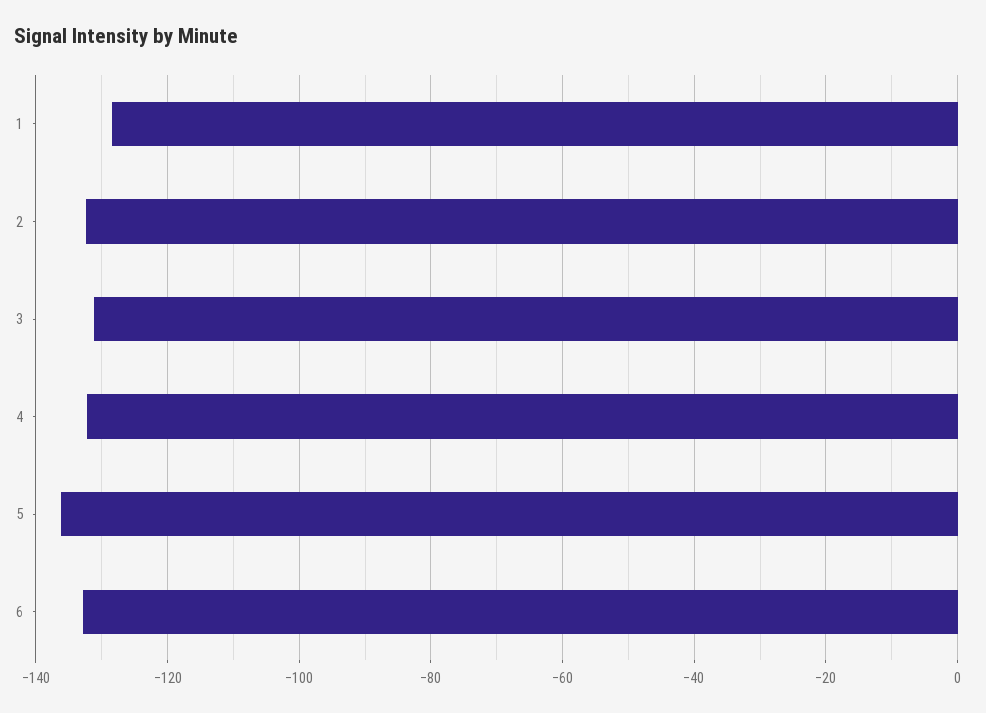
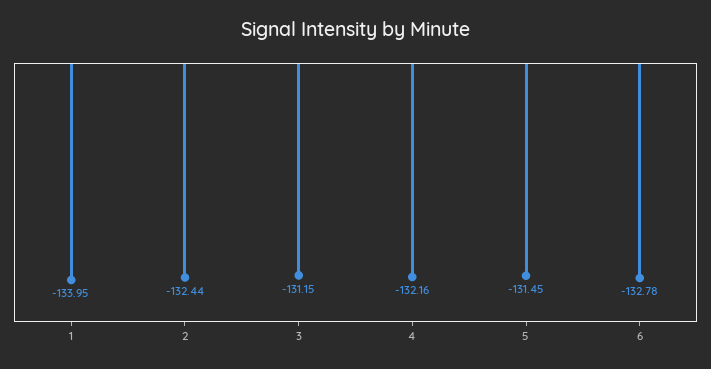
1: -128 -> -133.95
5: -136 -> -131.45

